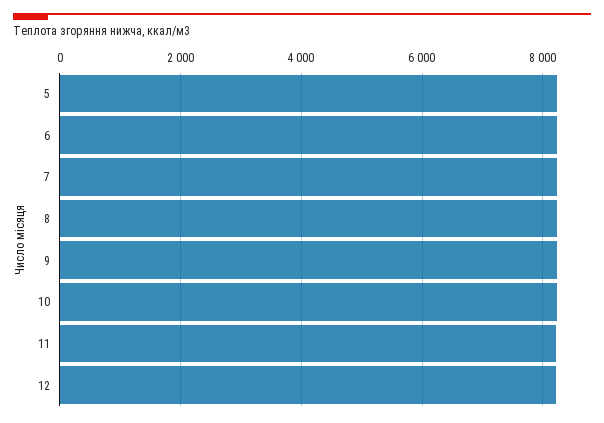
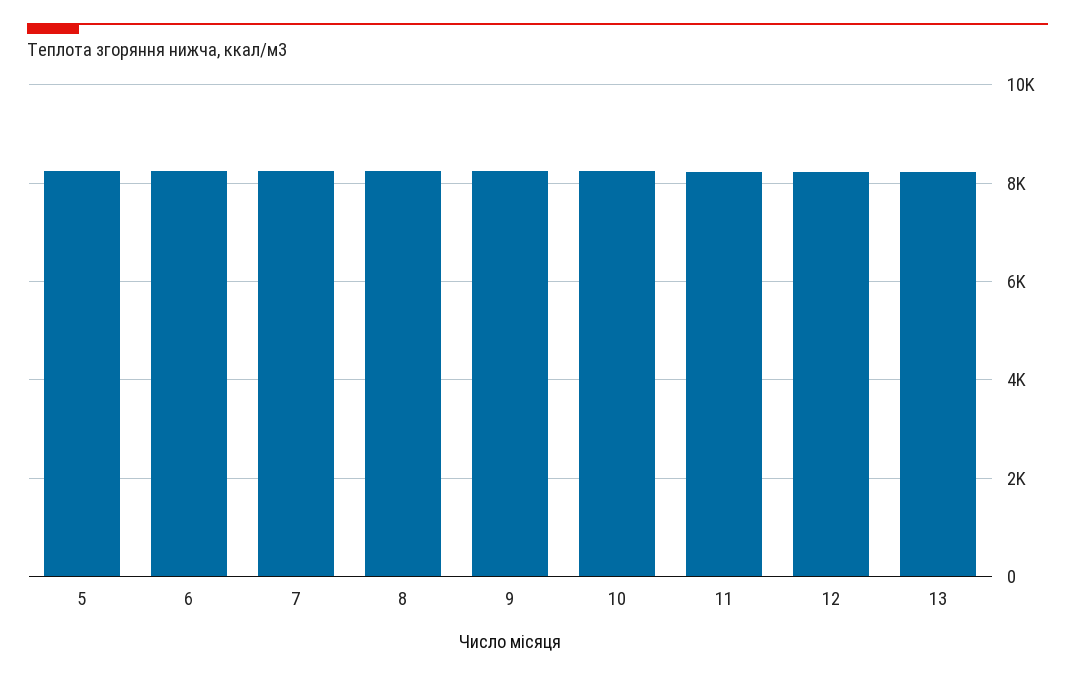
13: none -> 8200

